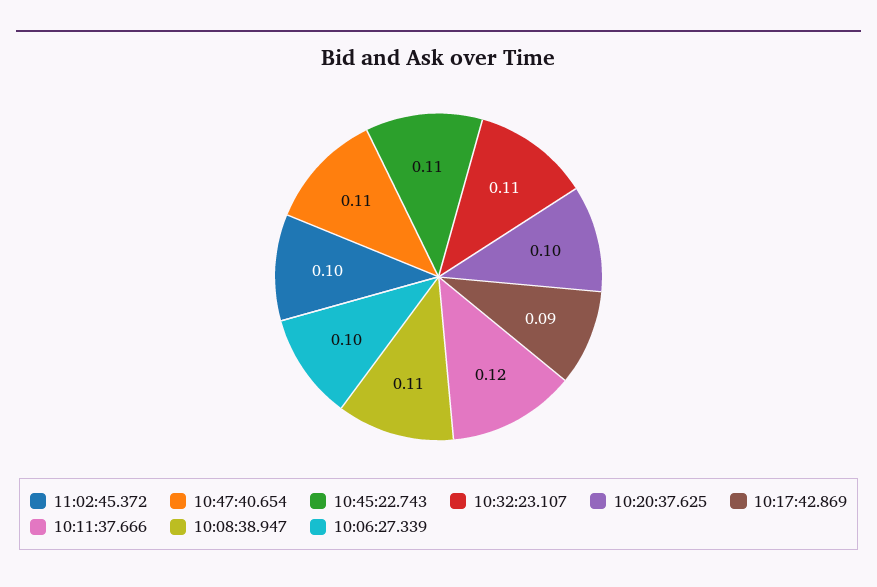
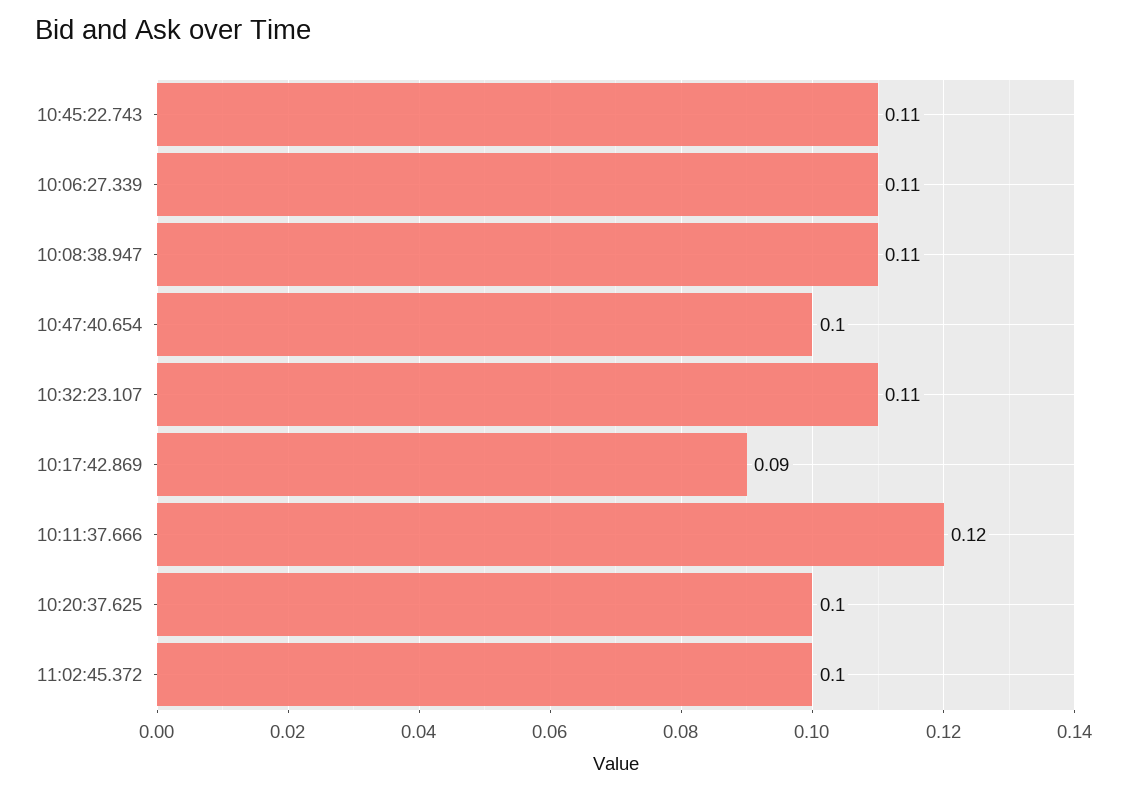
10:47:40.654: 0.11 -> 0.1
10:06:27.339: 0.1 -> 0.11

